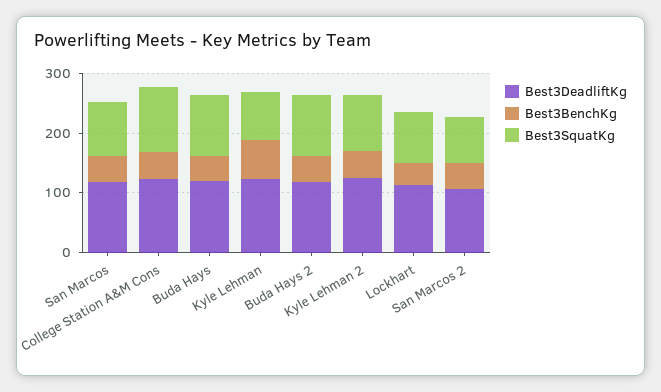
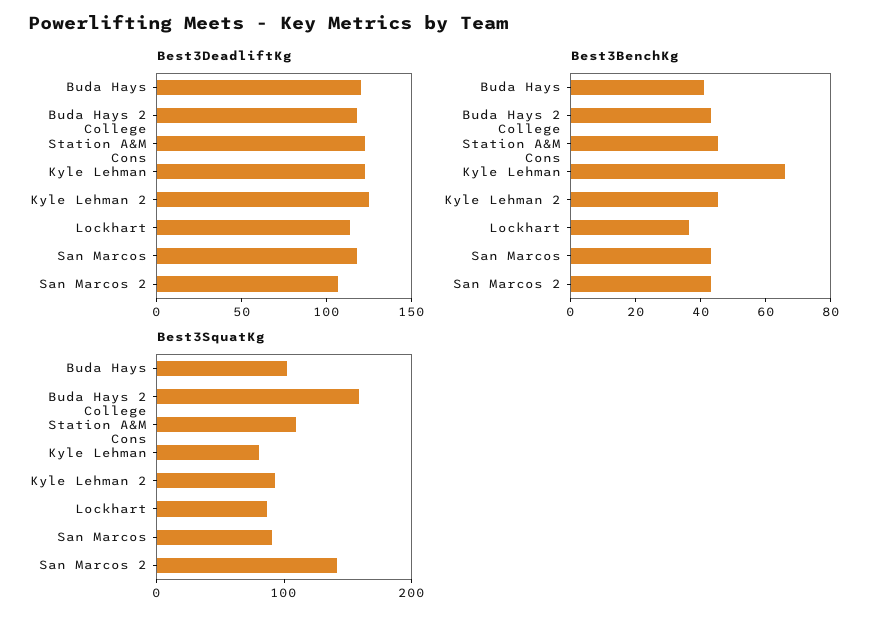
Best3SquatKg, Buda Hays 2: 100 -> 160
Best3SquatKg, San Marcos 2: 80 -> 140

